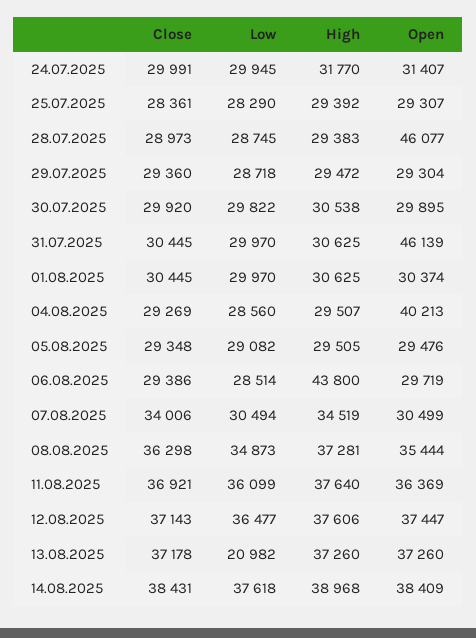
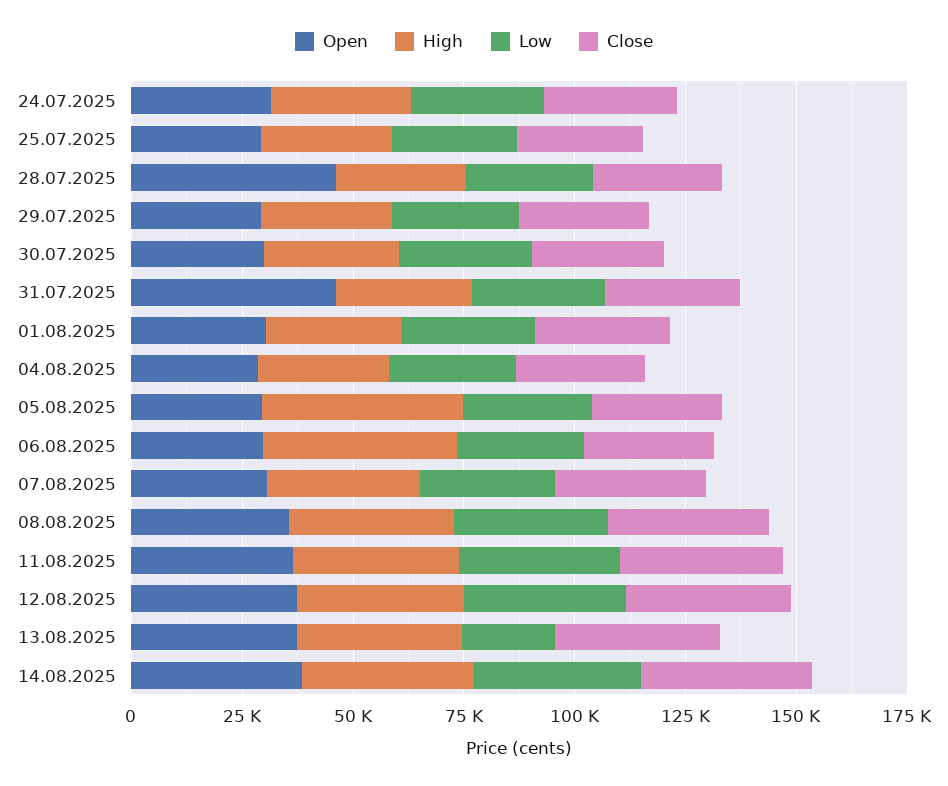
Open, 04.08.2025: 40213 -> 30000
High, 05.08.2025: 29505 -> 45000

